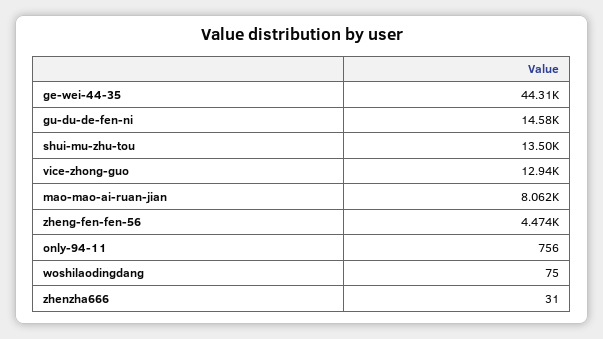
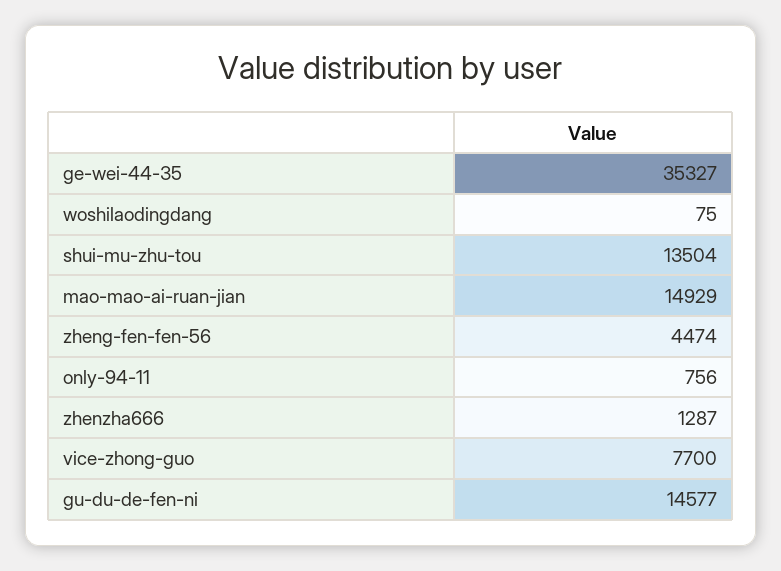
ge-wei-44-35: 44310 -> 35327
vice-zhong-guo: 12940 -> 7700
mao-mao-ai-ruan-jian: 8062 -> 14929
zhenzha666: 31 -> 1287

